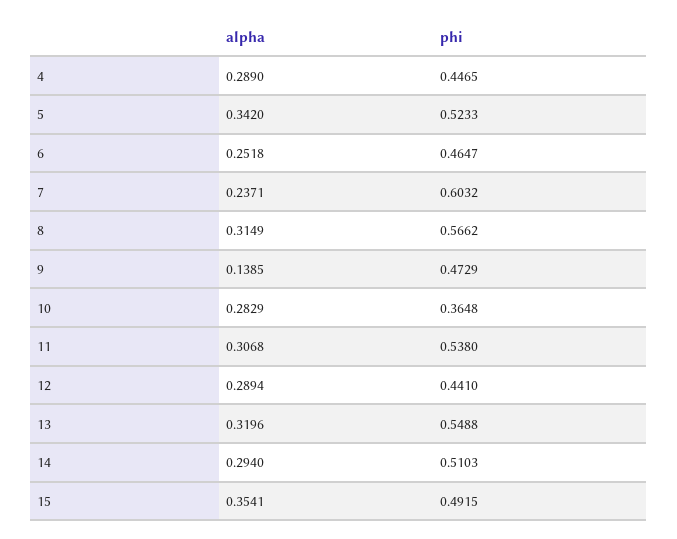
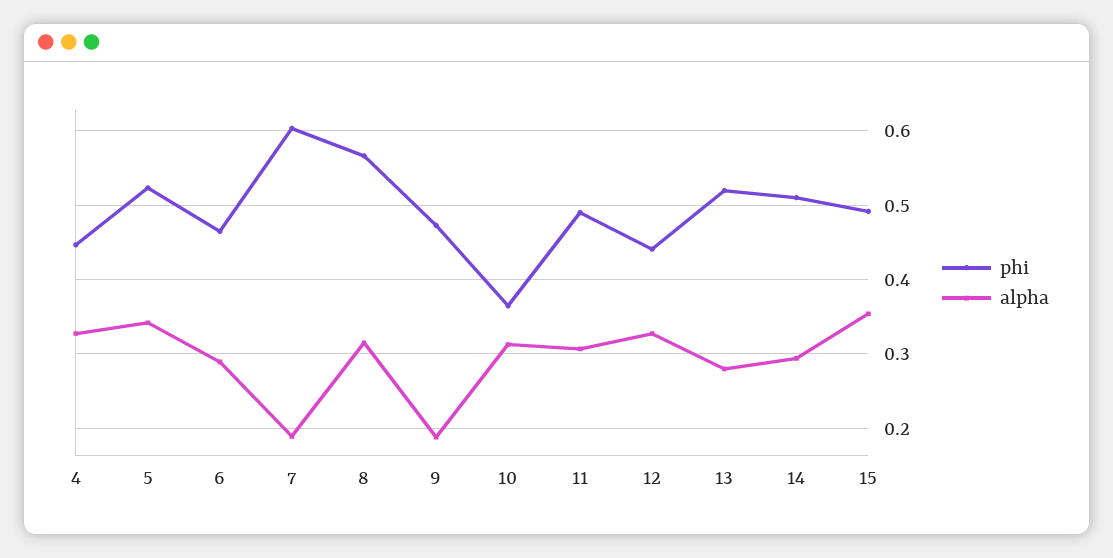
alpha, 4: 0.289 -> 0.33
alpha, 6: 0.2518 -> 0.29
alpha, 7: 0.2371 -> 0.19
alpha, 9: 0.1385 -> 0.19
alpha, 10: 0.2829 -> 0.31
phi, 11: 0.538 -> 0.49
alpha, 12: 0.2894 -> 0.33
alpha, 13: 0.3196 -> 0.28
phi, 13: 0.5488 -> 0.52

